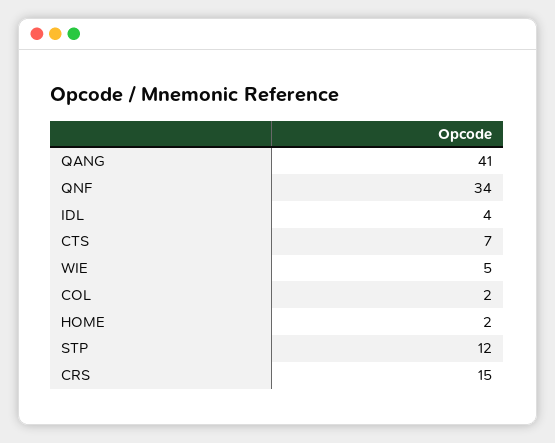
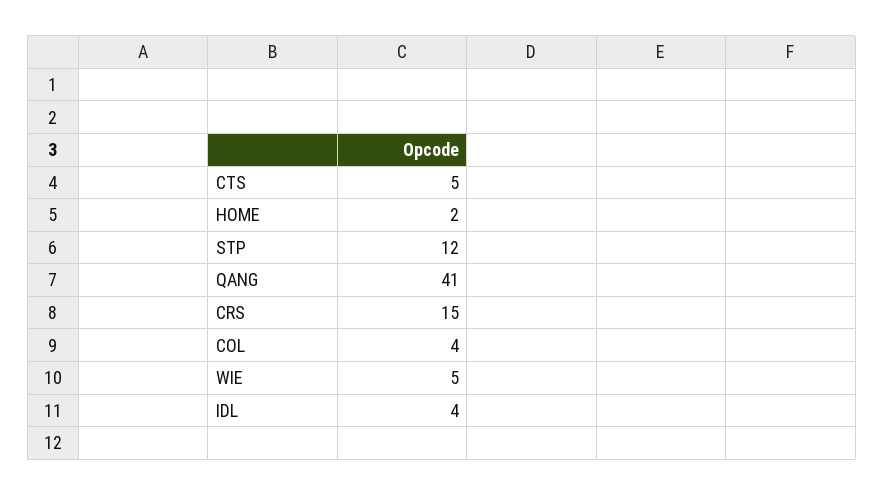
QNF: 34 -> none
CTS: 7 -> 5
COL: 2 -> 4

